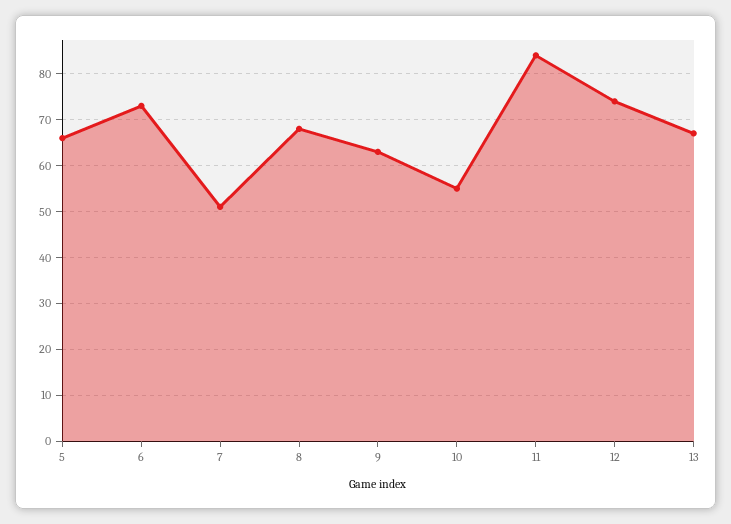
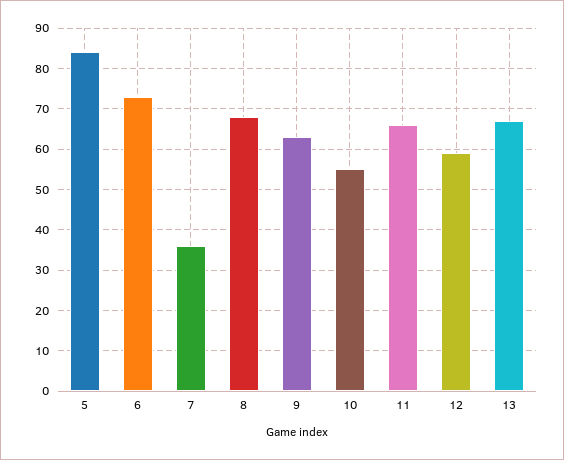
5: 65 -> 85
7: 50 -> 35
11: 85 -> 65
12: 75 -> 60

